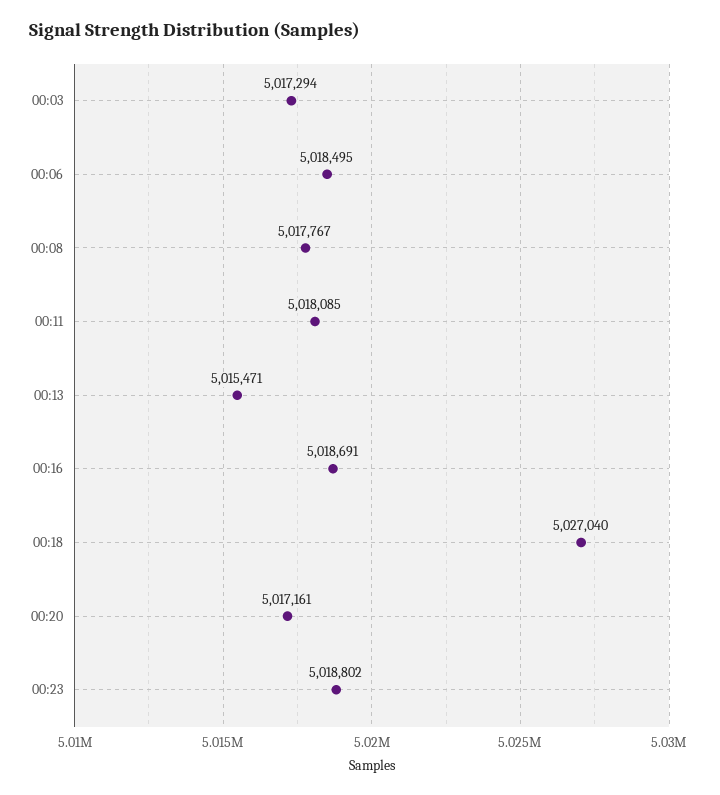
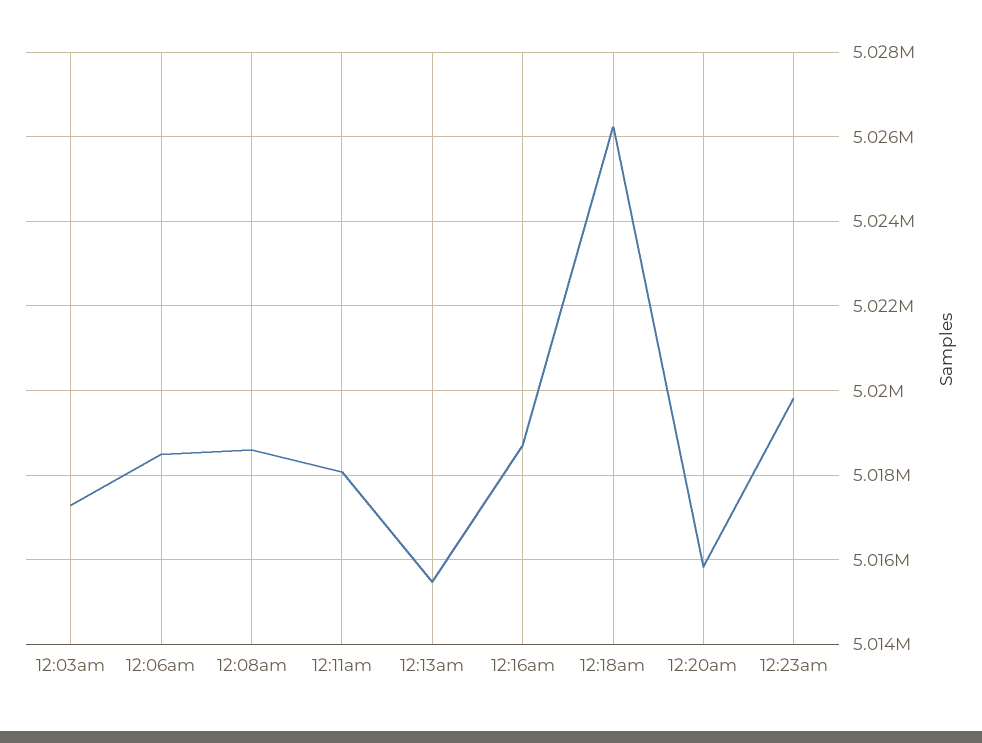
00:08: 5017767 -> 5018600
00:18: 5027040 -> 5026200
00:20: 5017161 -> 5015800
00:23: 5018802 -> 5019800

